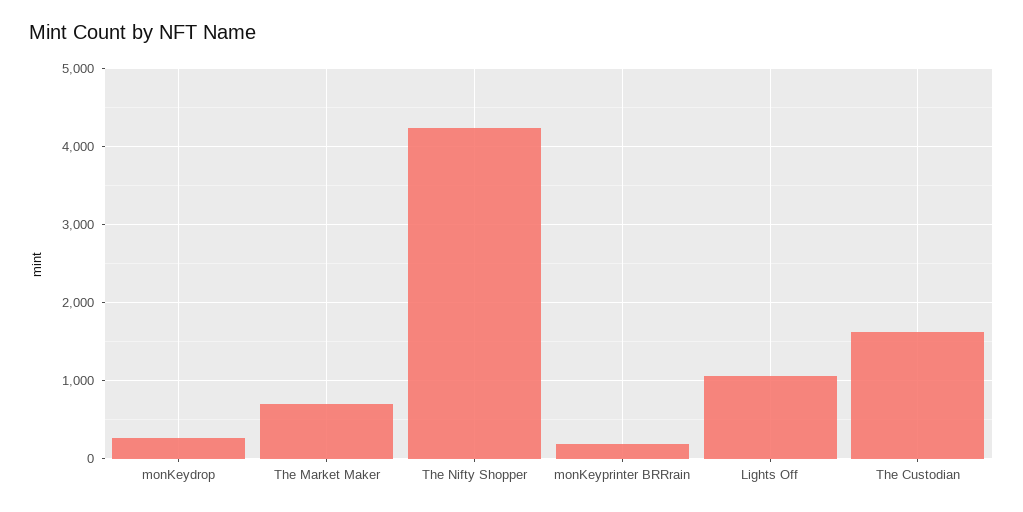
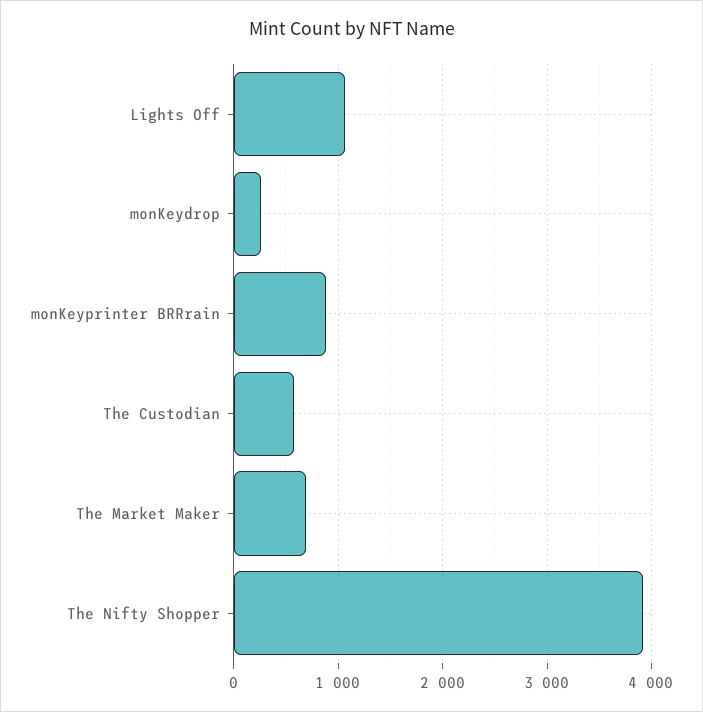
The Nifty Shopper: 4200 -> 3900
monKeyprinter BRRrain: 200 -> 900
The Custodian: 1600 -> 600

